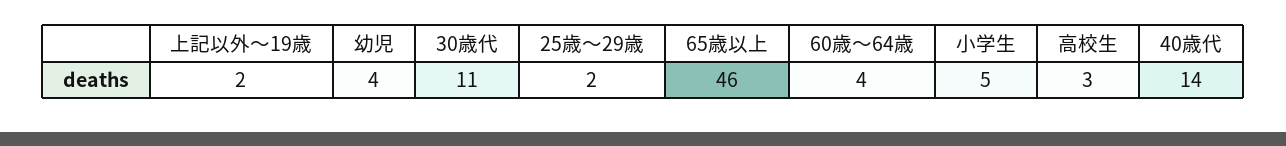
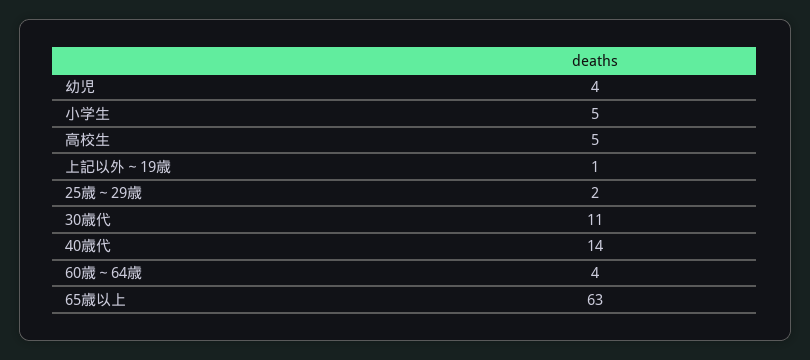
上記以外～19歳: 2 -> 1
65歳以上: 46 -> 63
高校生: 3 -> 5

